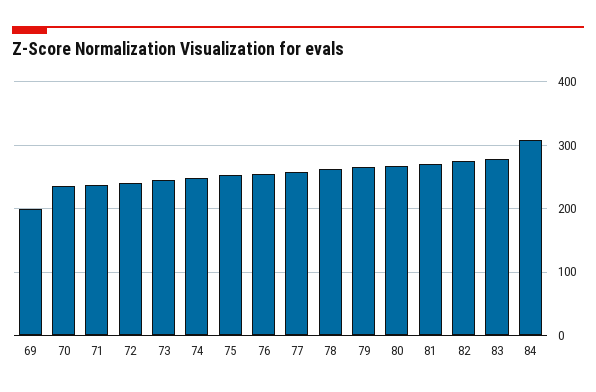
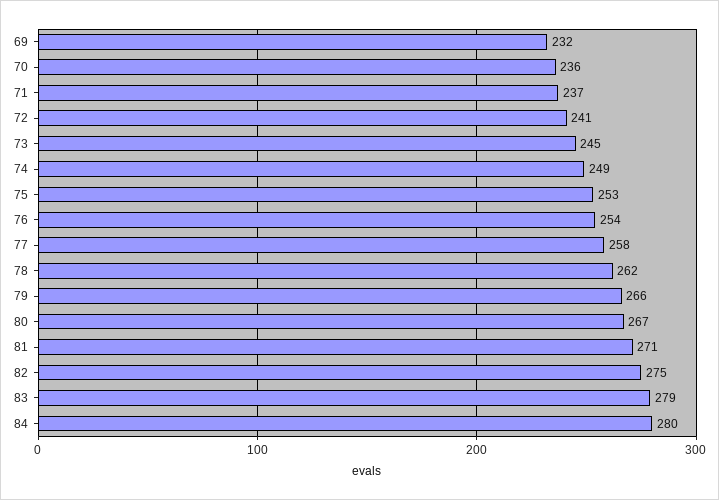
69: 200 -> 232
84: 310 -> 280

